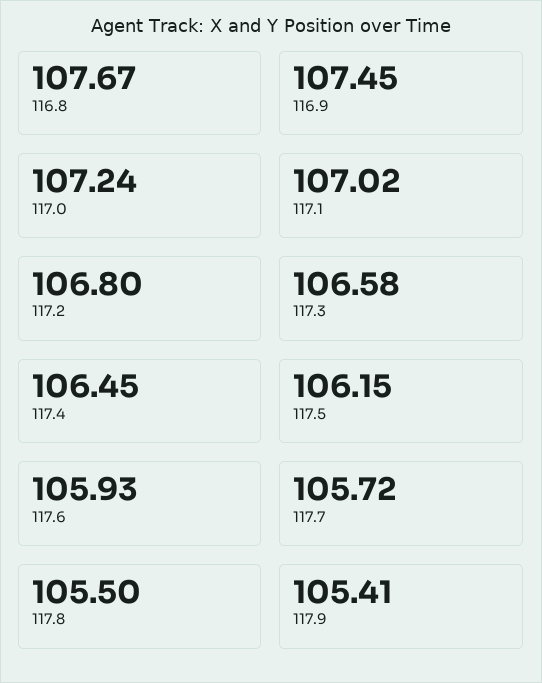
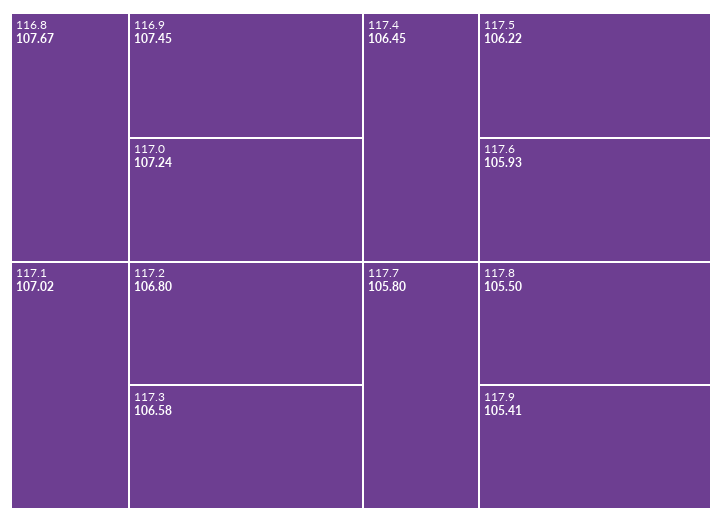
117.5: 106.15 -> 106.22
117.7: 105.72 -> 105.8

